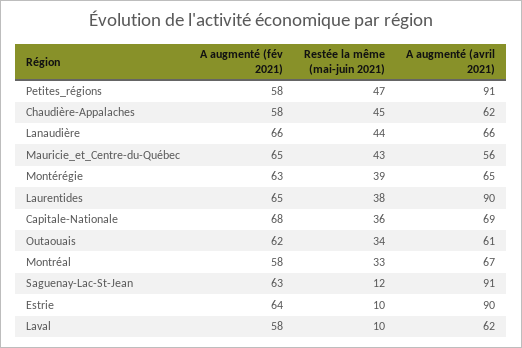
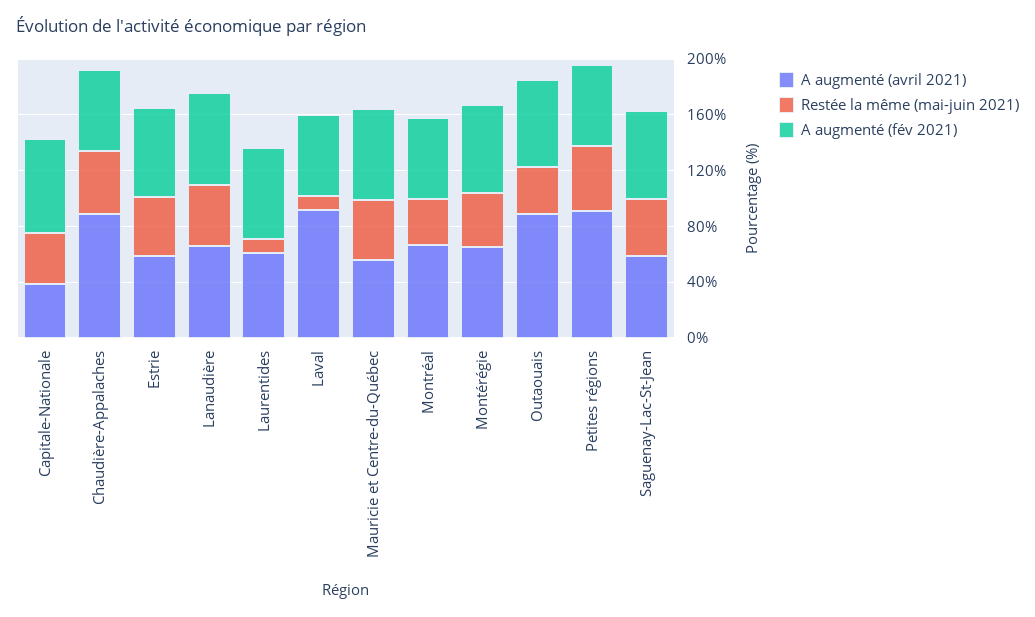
A augmenté (avril 2021), Chaudière-Appalaches: 62 -> 90
Restée la même (mai-juin 2021), Laurentides: 38 -> 10
A augmenté (avril 2021), Laurentides: 90 -> 60
A augmenté (avril 2021), Capitale-Nationale: 69 -> 40
A augmenté (avril 2021), Outaouais: 61 -> 90
Restée la même (mai-juin 2021), Saguenay-Lac-St-Jean: 12 -> 40
A augmenté (avril 2021), Saguenay-Lac-St-Jean: 91 -> 60
Restée la même (mai-juin 2021), Estrie: 10 -> 40
A augmenté (avril 2021), Estrie: 90 -> 60
A augmenté (avril 2021), Laval: 62 -> 90

